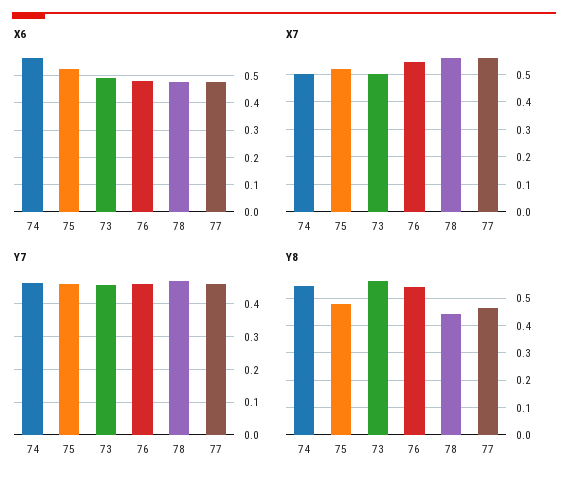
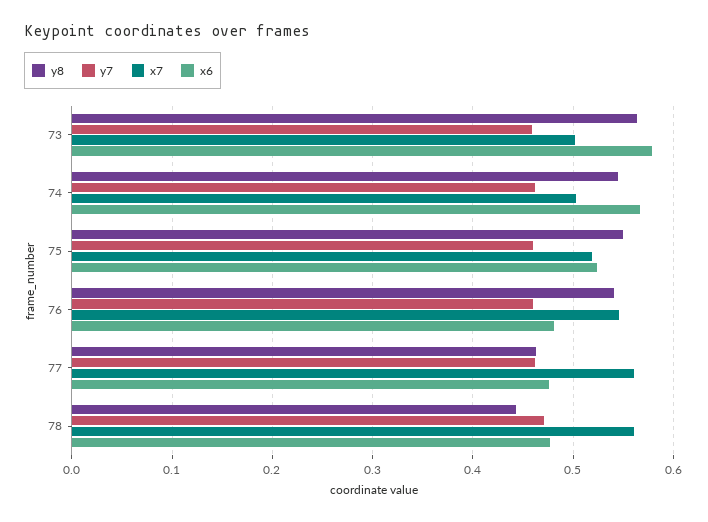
X6, 73: 0.5 -> 0.58
Y8, 75: 0.475 -> 0.55

